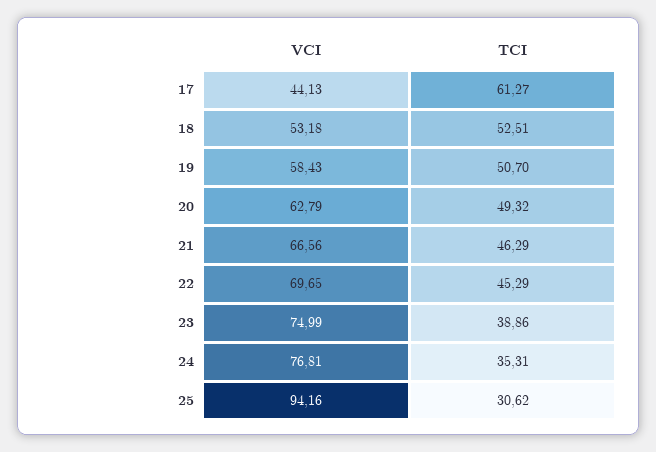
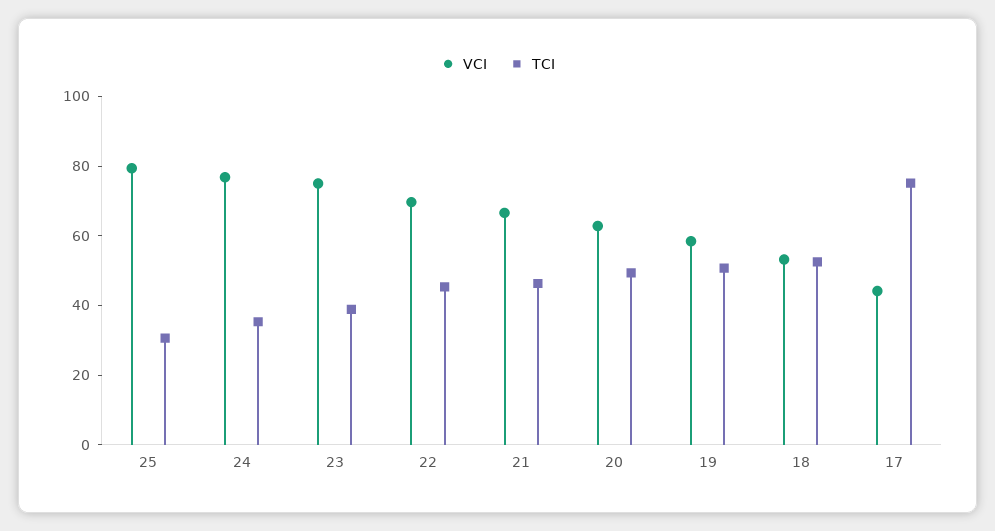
TCI, 17: 61.27 -> 75
VCI, 25: 94.16 -> 80

